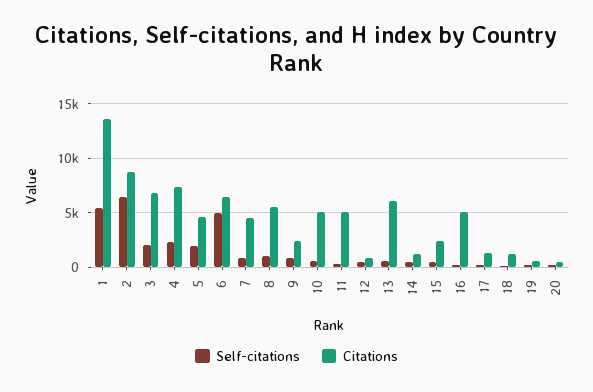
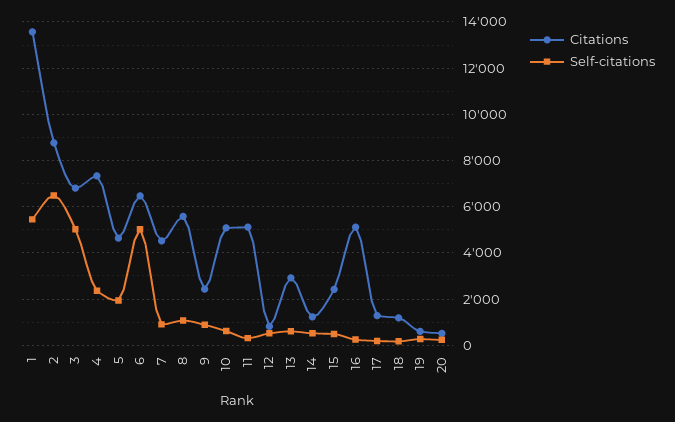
Self-citations, 3: 2000 -> 5000
Citations, 13: 6000 -> 3000

